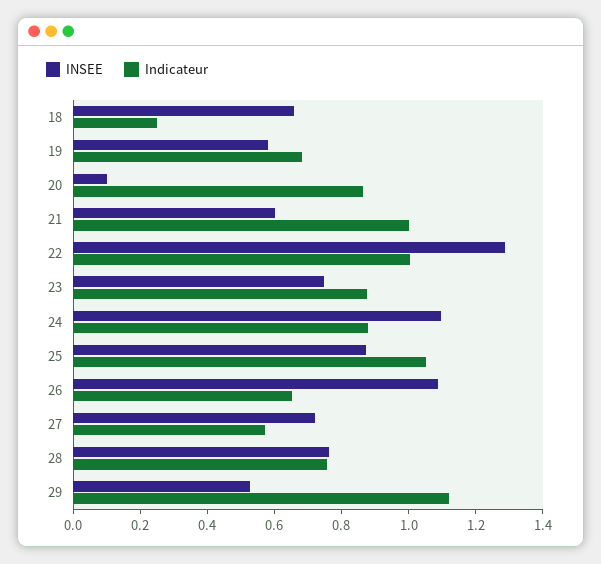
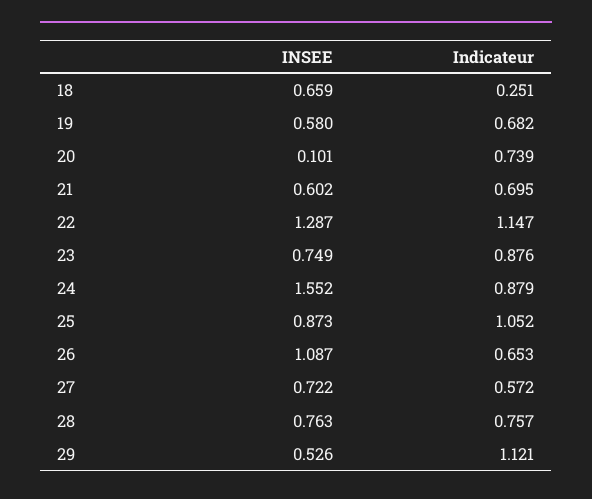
Indicateur, 20: 0.85 -> 0.739
Indicateur, 21: 1 -> 0.695
Indicateur, 22: 1 -> 1.147
INSEE, 24: 1.1 -> 1.552

